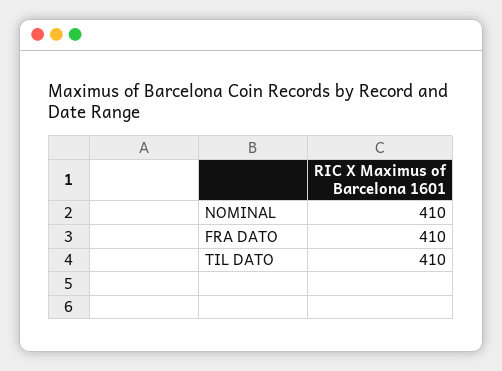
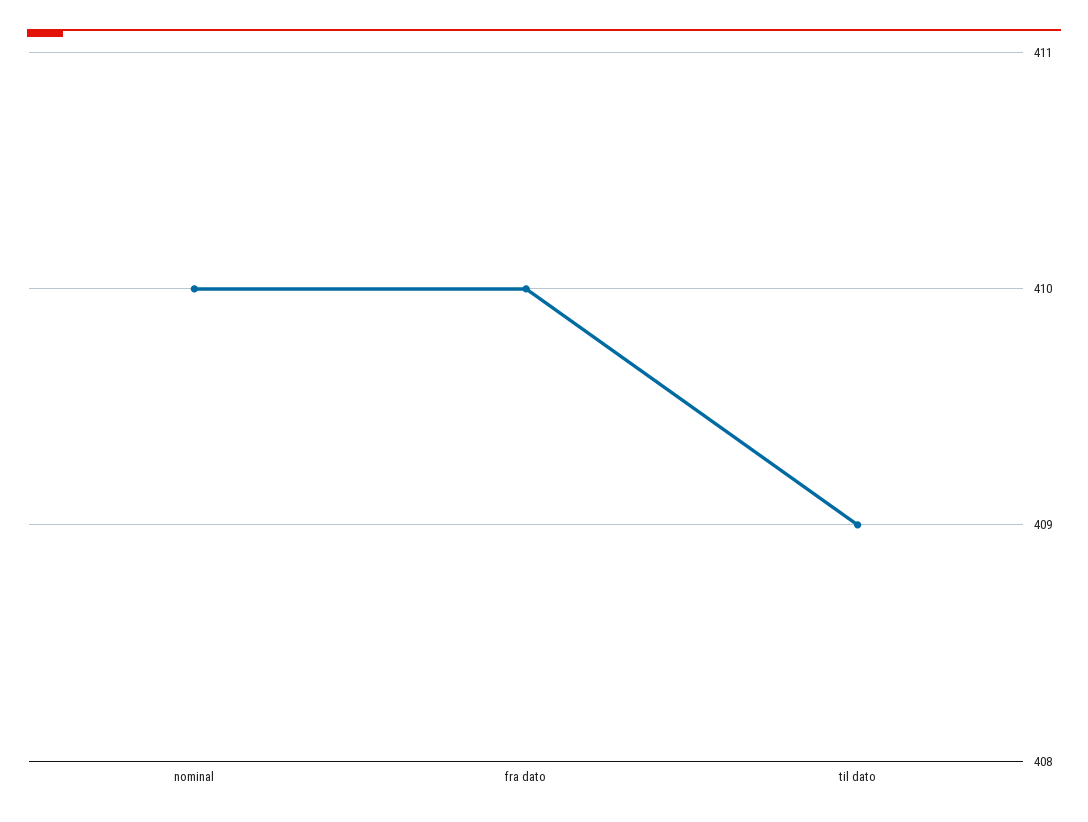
TIL DATO: 410 -> 409

